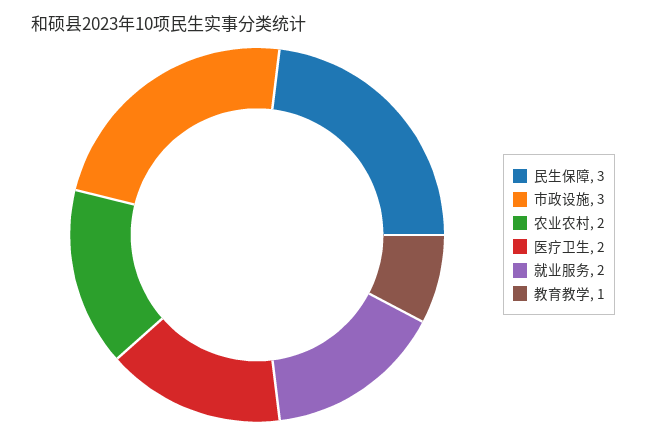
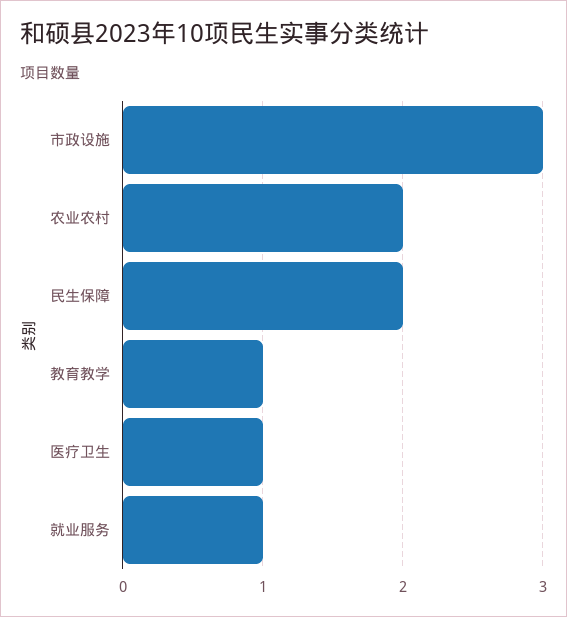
民生保障: 3 -> 2
医疗卫生: 2 -> 1
就业服务: 2 -> 1

